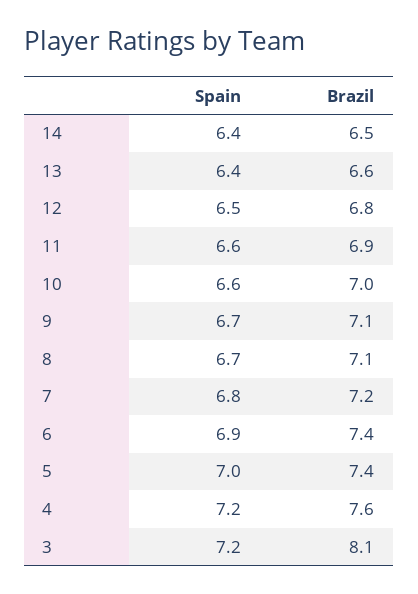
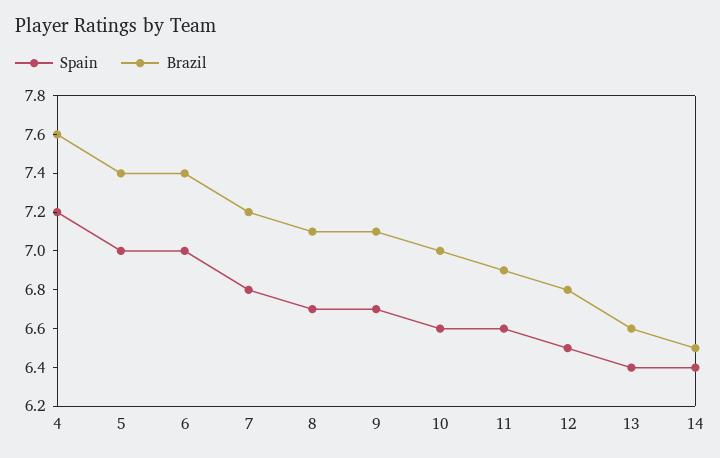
Spain, 6: 6.9 -> 7
Spain, 3: 7.2 -> none
Brazil, 3: 8.1 -> none

